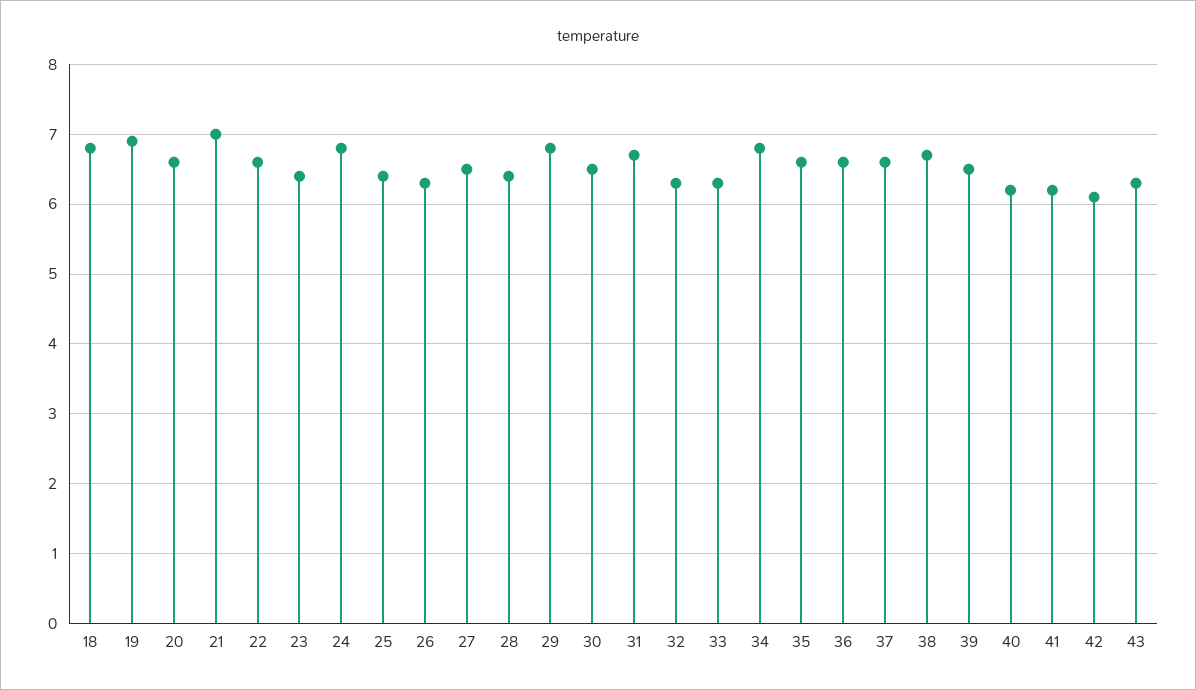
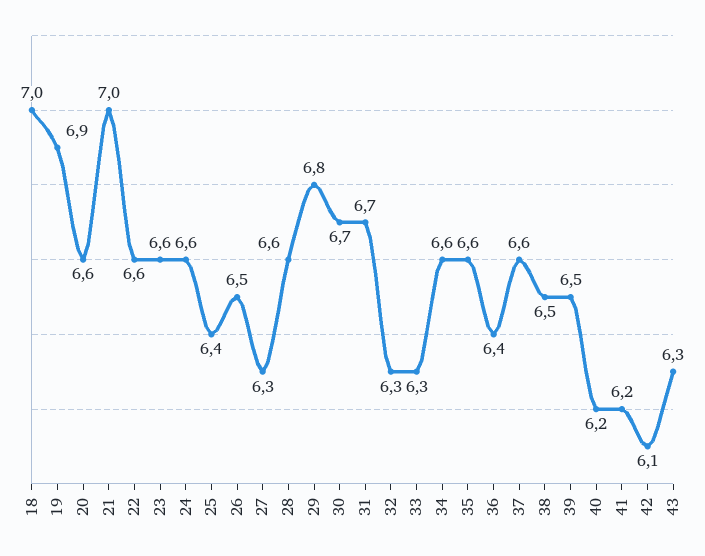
18: 6.8 -> 7
23: 6.4 -> 6.6
24: 6.8 -> 6.6
26: 6.3 -> 6.5
27: 6.5 -> 6.3
28: 6.4 -> 6.6
30: 6.5 -> 6.7
34: 6.8 -> 6.6
36: 6.6 -> 6.4
38: 6.7 -> 6.5

